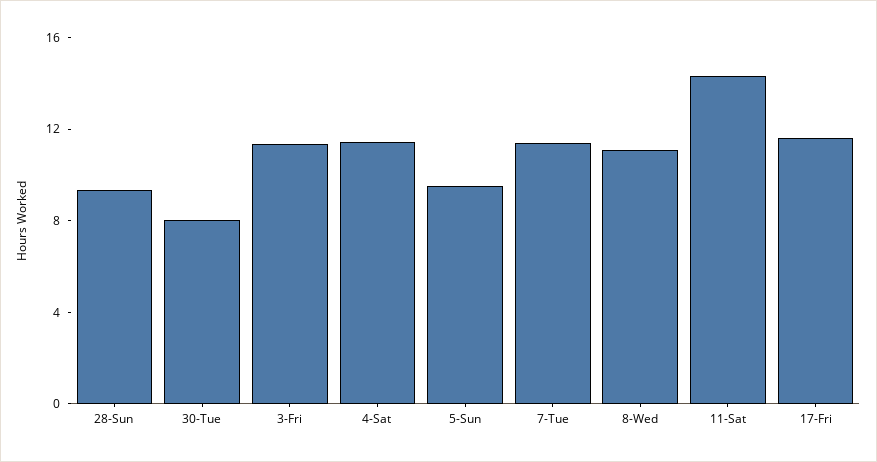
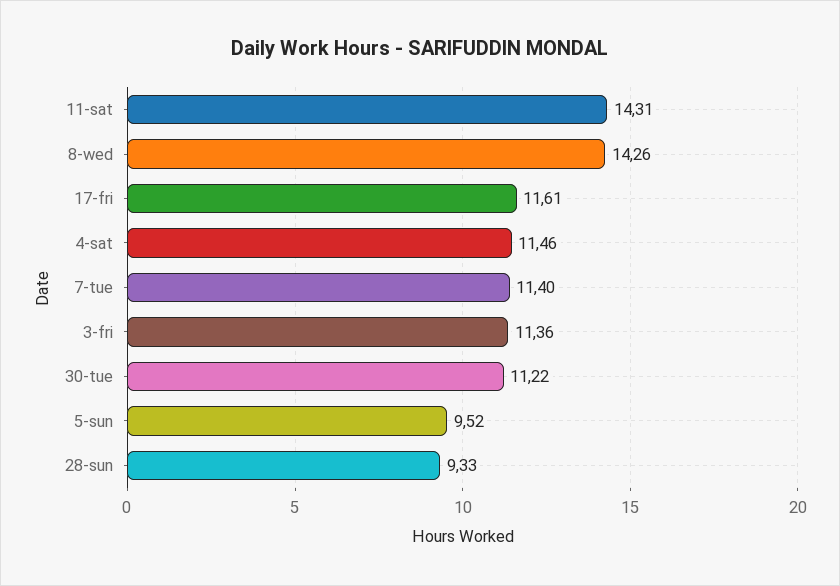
30-Tue: 8 -> 11.22
8-Wed: 11 -> 14.26

